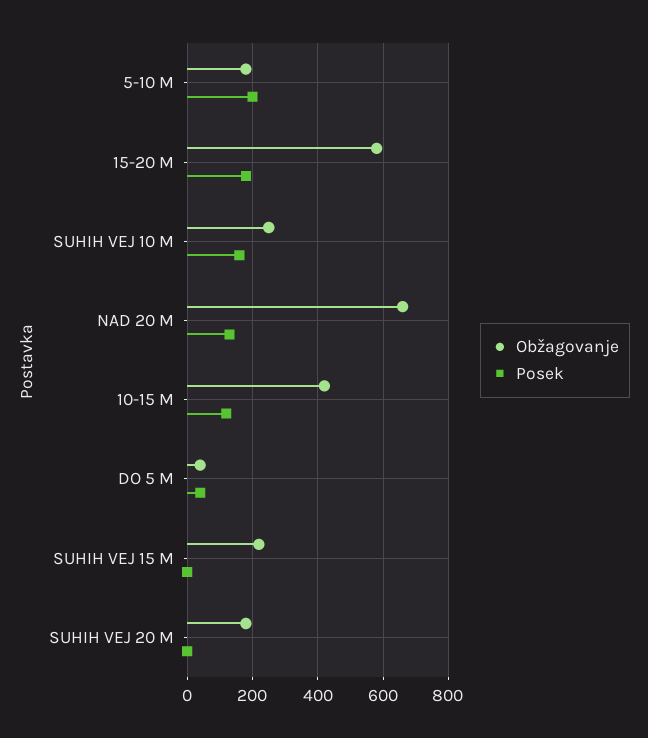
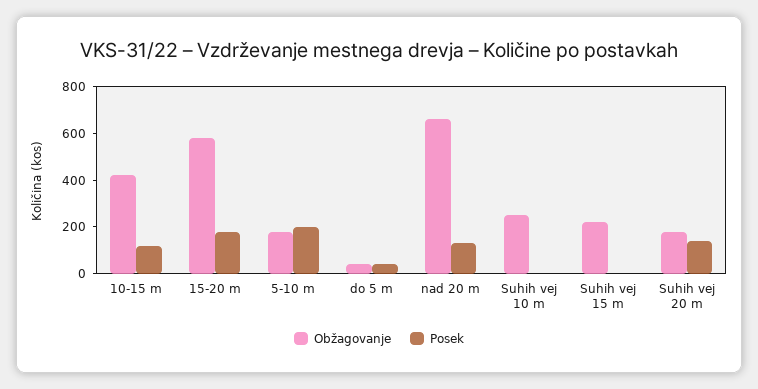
Posek, SUHIH VEJ 10 M: 160 -> 0
Posek, SUHIH VEJ 20 M: 0 -> 150

